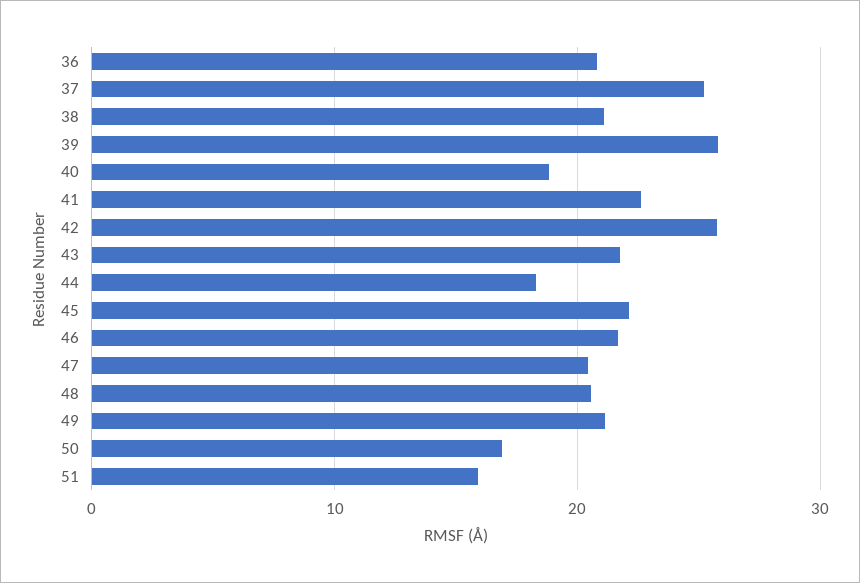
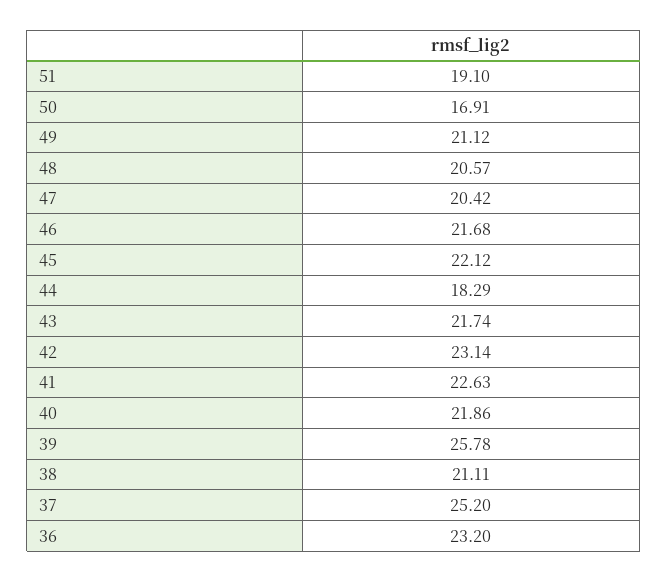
36: 21 -> 23.2
40: 19 -> 21.86
42: 26 -> 23.14
51: 16 -> 19.1

